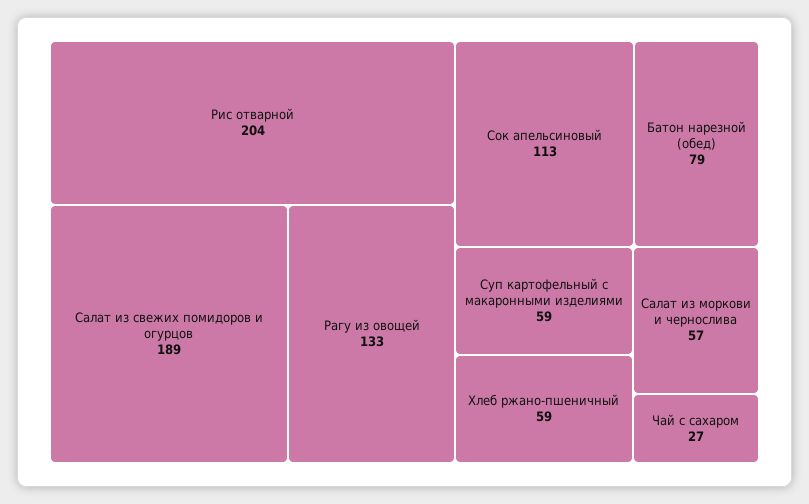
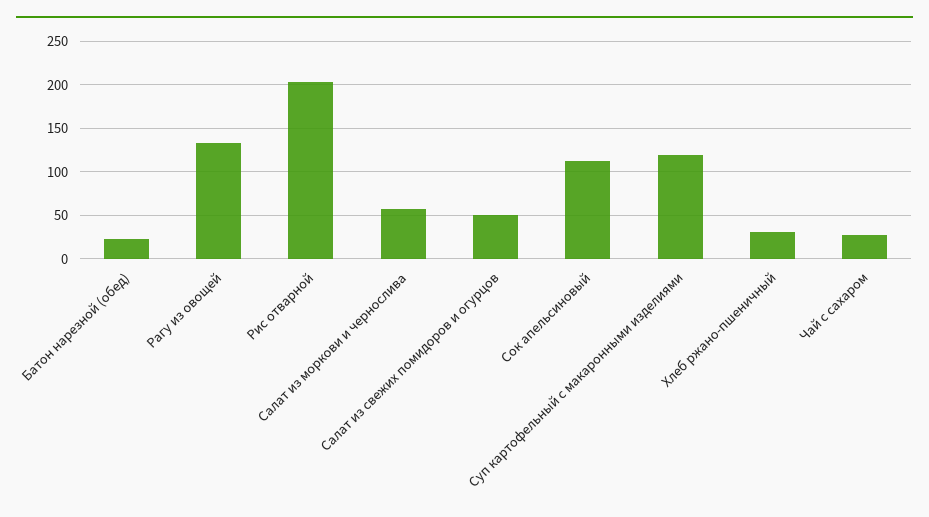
Салат из свежих помидоров и огурцов: 189 -> 50
Батон нарезной (обед): 79 -> 20
Суп картофельный с макаронными изделиями: 59 -> 120
Хлеб ржано-пшеничный: 59 -> 30

